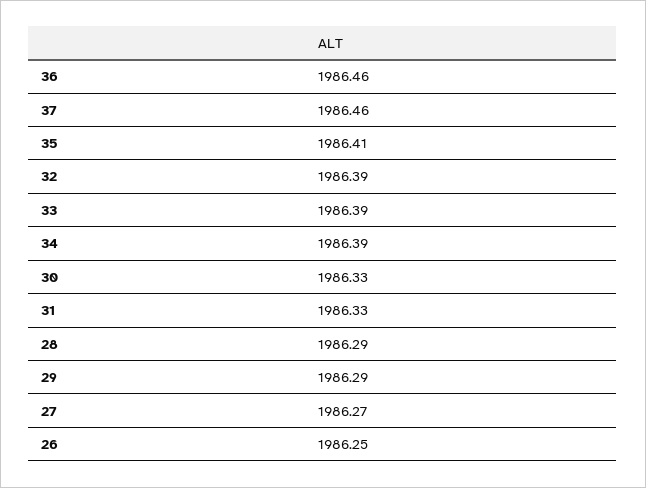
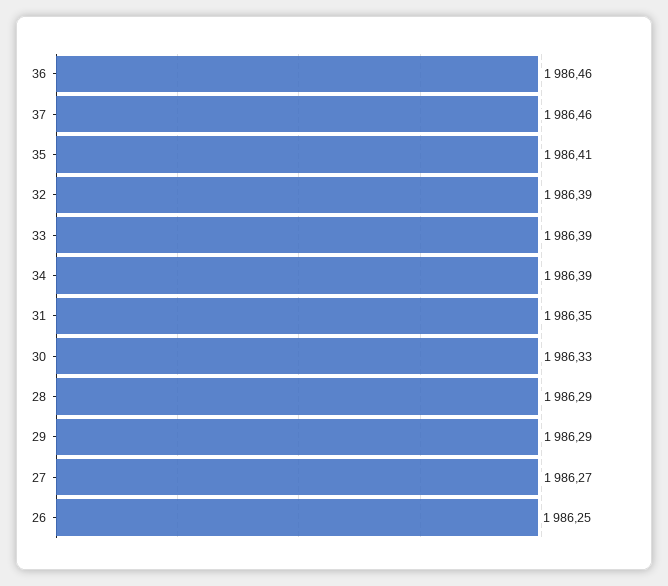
31: 1986.33 -> 1986.35

